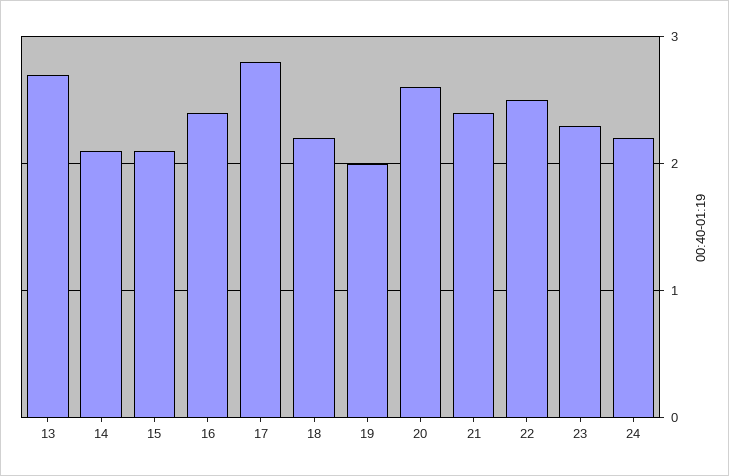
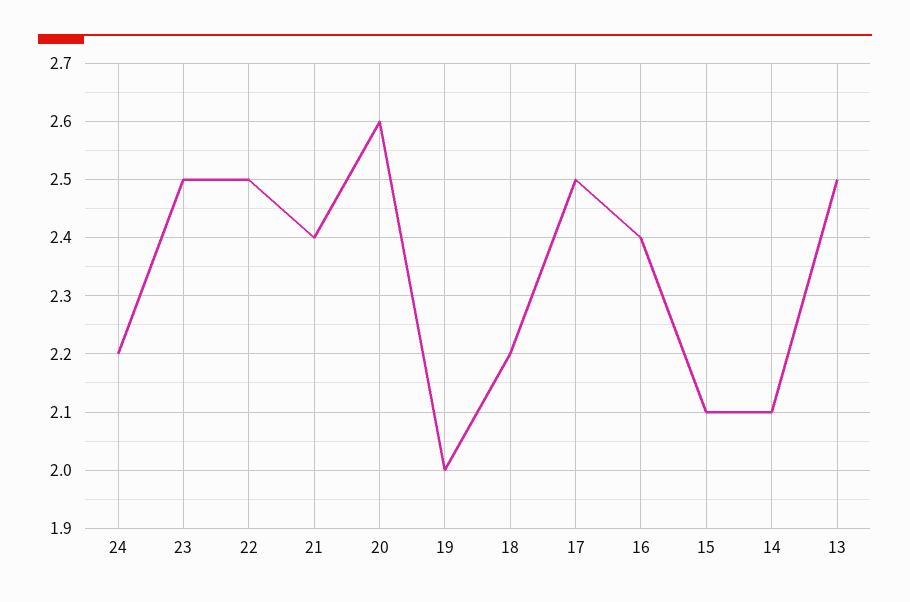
13: 2.7 -> 2.5
17: 2.8 -> 2.5
23: 2.3 -> 2.5

